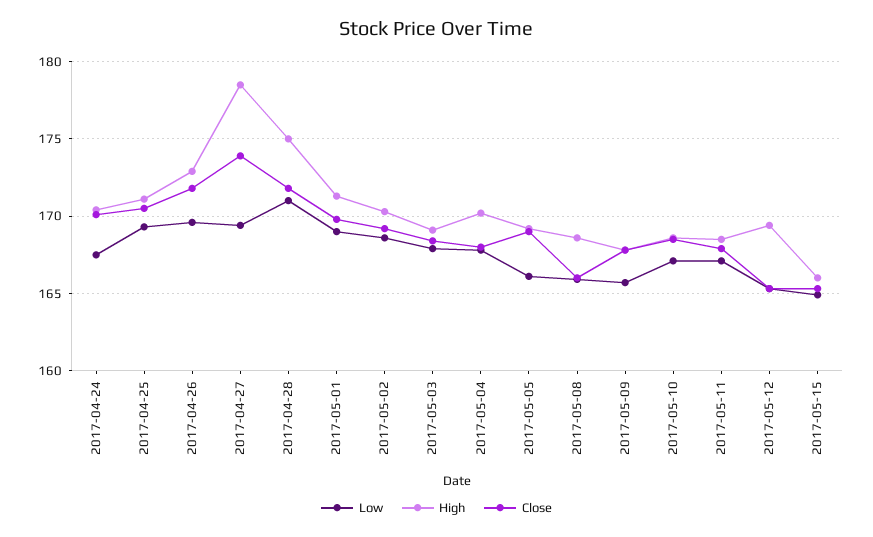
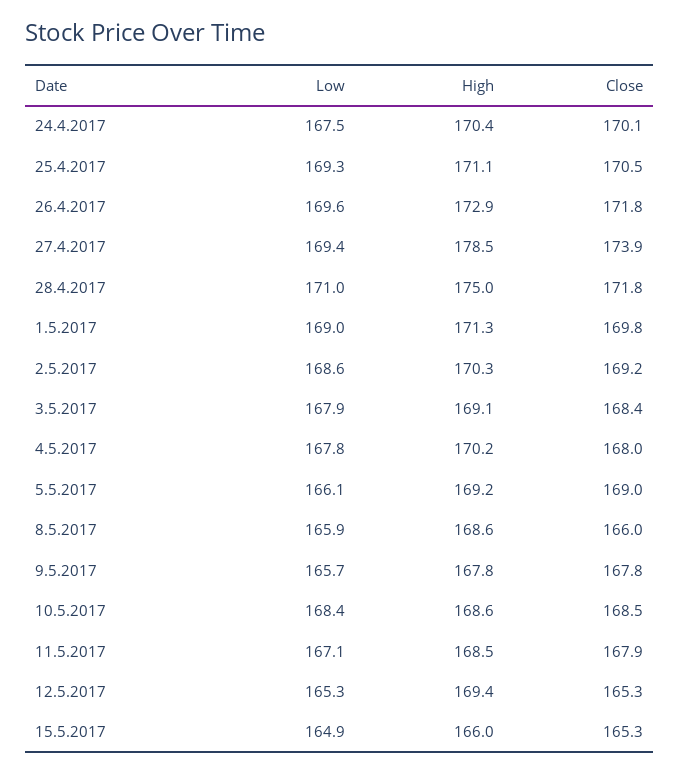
Low, 2017-05-10: 167 -> 168.4

